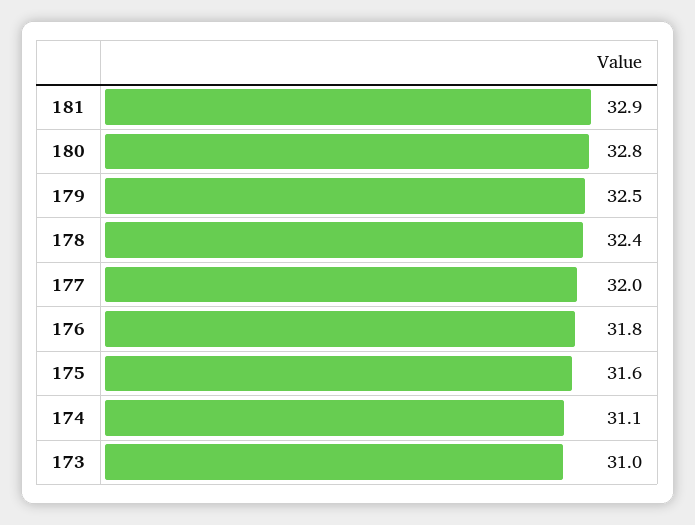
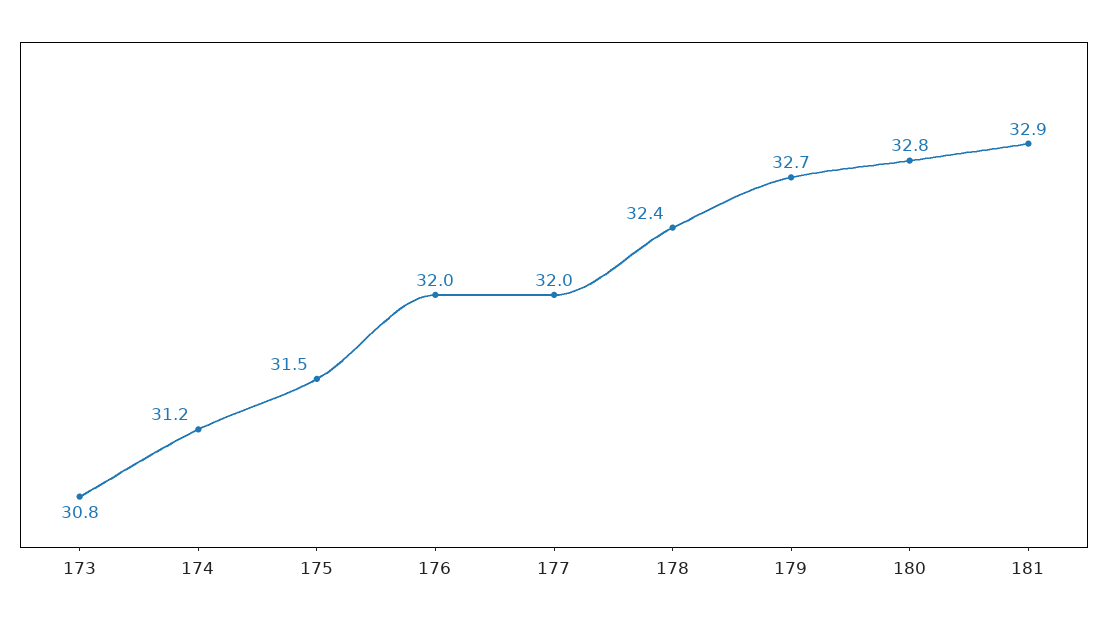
179: 32.5 -> 32.7
176: 31.8 -> 32
175: 31.6 -> 31.5
174: 31.1 -> 31.2
173: 31 -> 30.8

